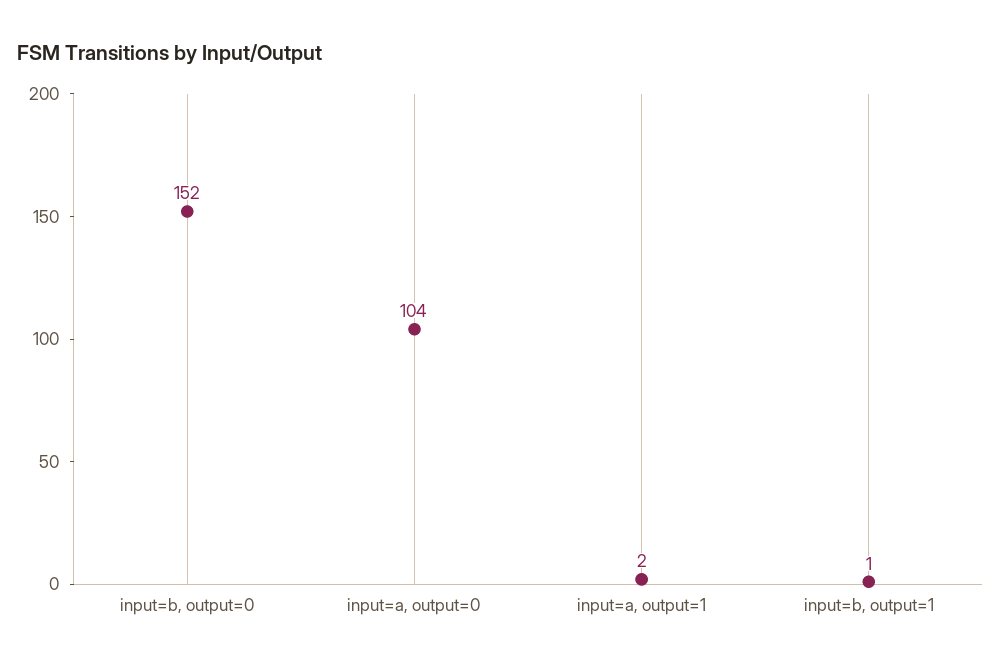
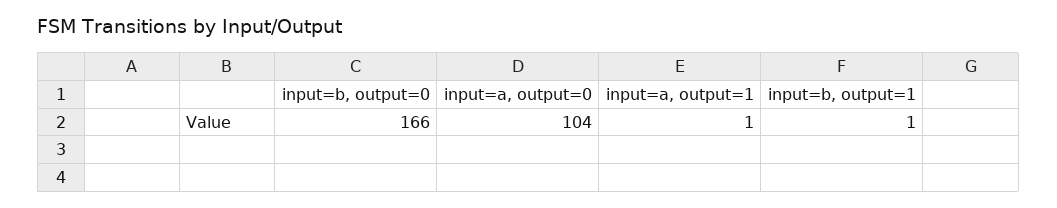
input=b, output=0: 152 -> 166
input=a, output=1: 2 -> 1

